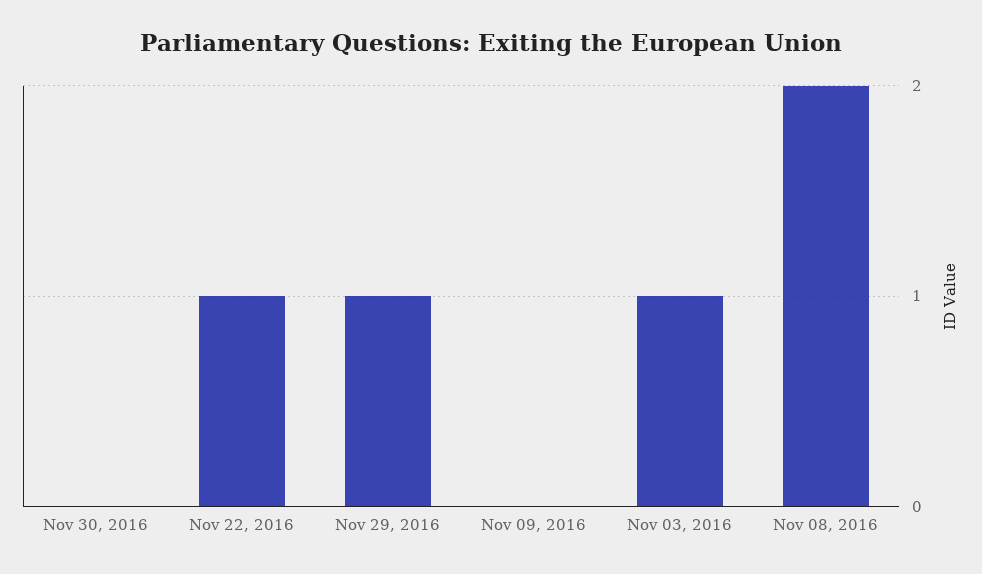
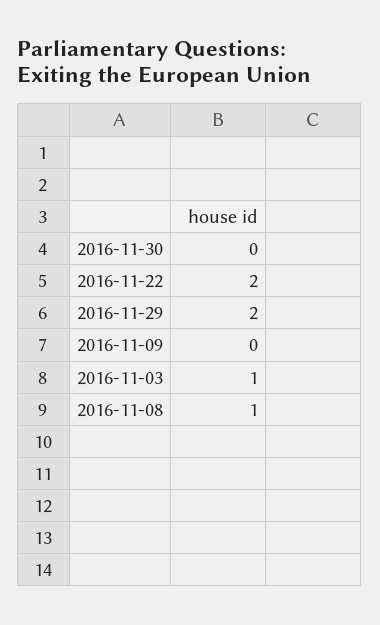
Nov 22, 2016: 1 -> 2
Nov 29, 2016: 1 -> 2
Nov 08, 2016: 2 -> 1

